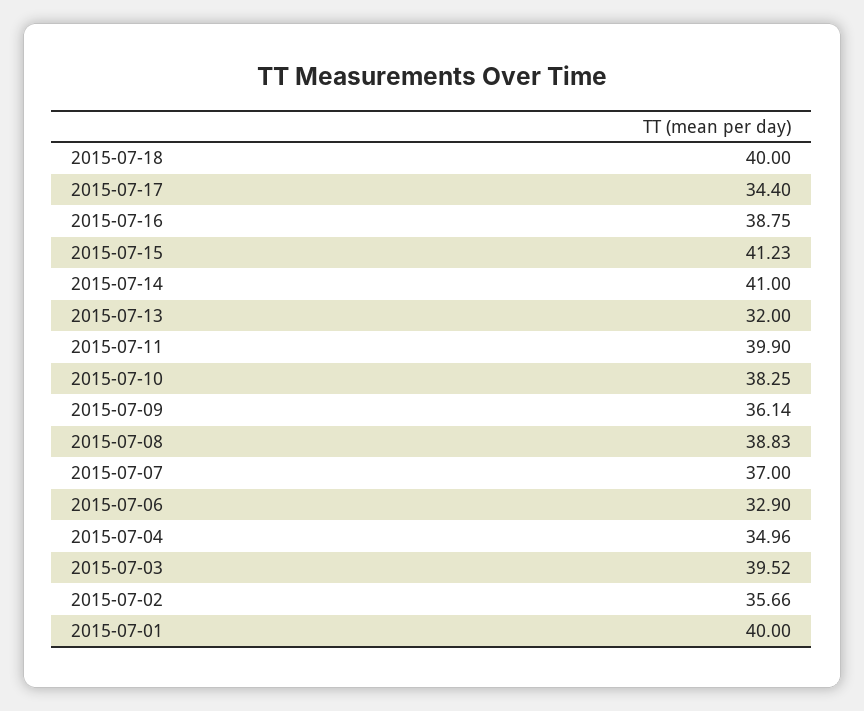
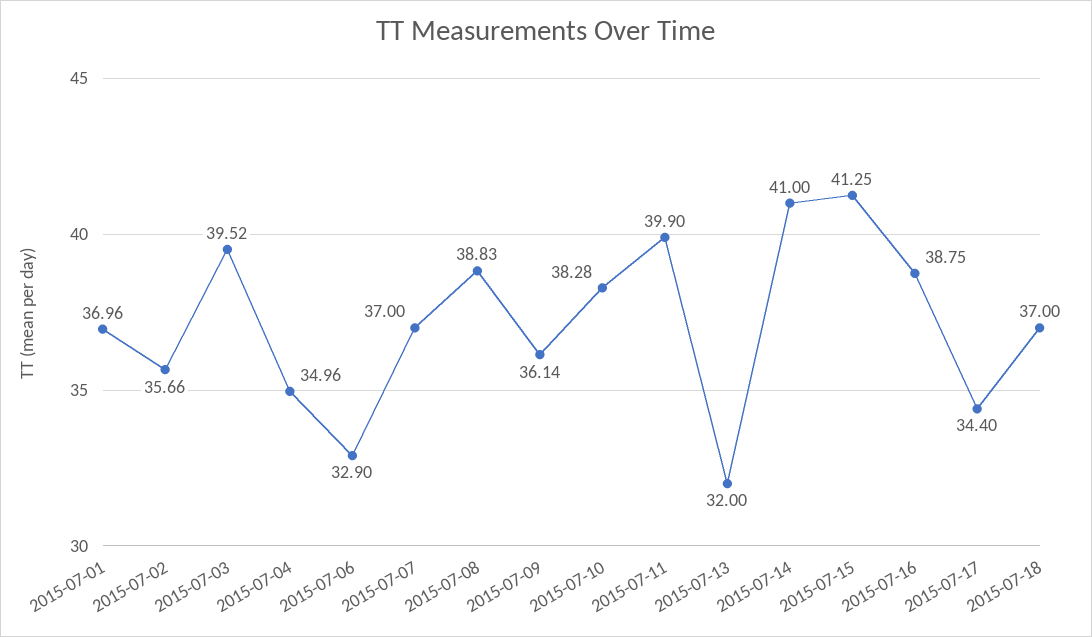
2015-07-18: 40 -> 37
2015-07-15: 41.23 -> 41.25
2015-07-10: 38.25 -> 38.28
2015-07-01: 40 -> 36.96

